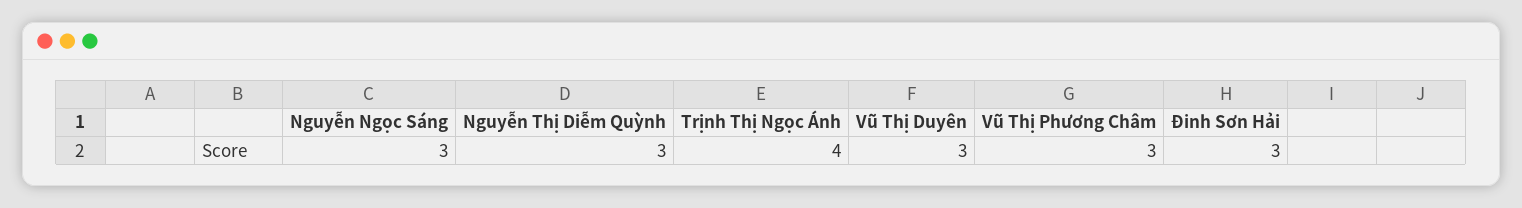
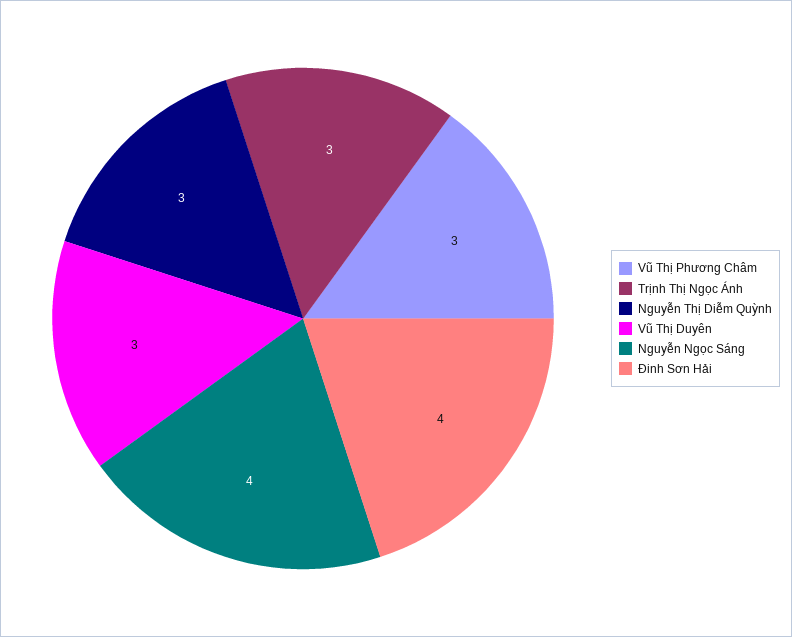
Nguyễn Ngọc Sáng: 3 -> 4
Trịnh Thị Ngọc Ánh: 4 -> 3
Đinh Sơn Hải: 3 -> 4

